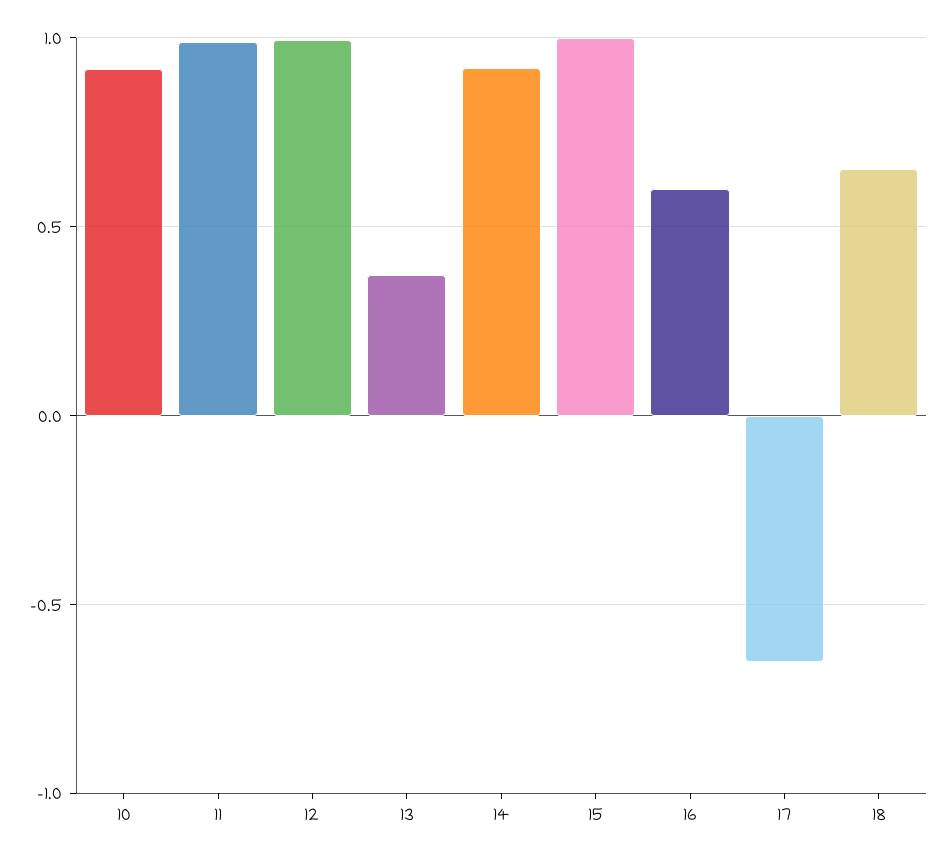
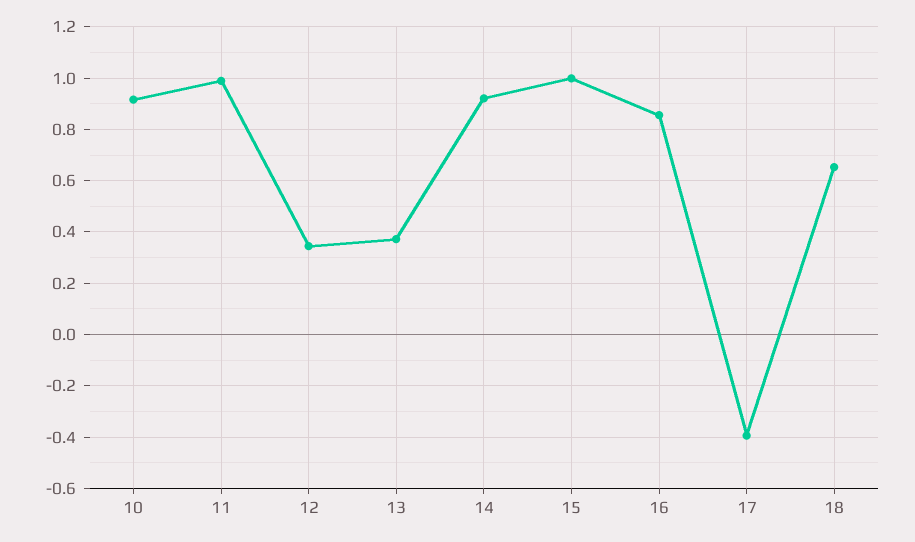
12: 1 -> 0.35
16: 0.6 -> 0.85
17: -0.65 -> -0.4

